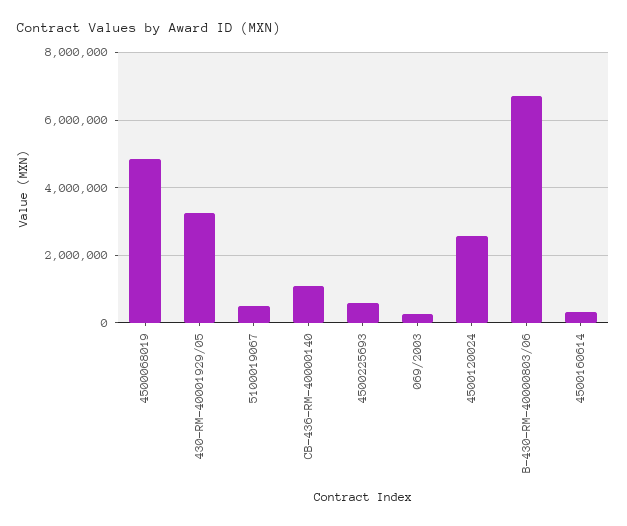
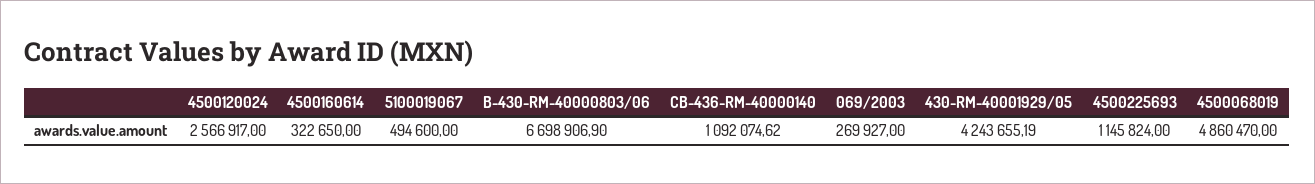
430-RM-40001929/05: 3200000 -> 4243655.19
4500225693: 600000 -> 1145824

